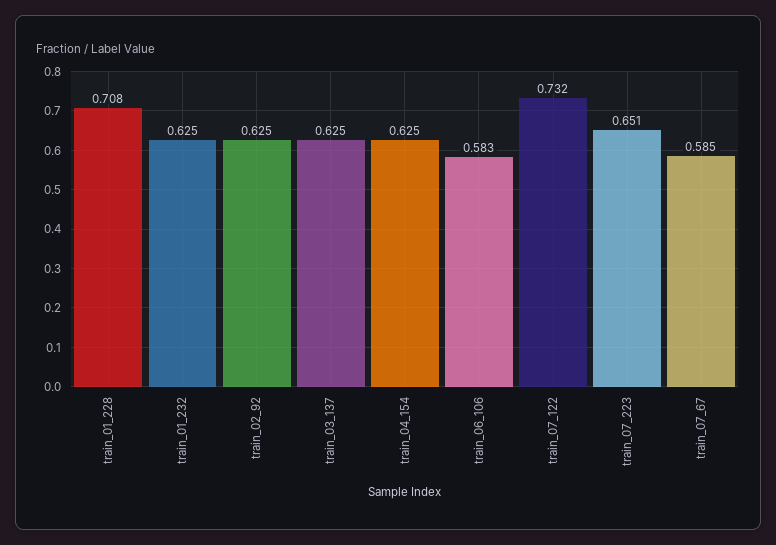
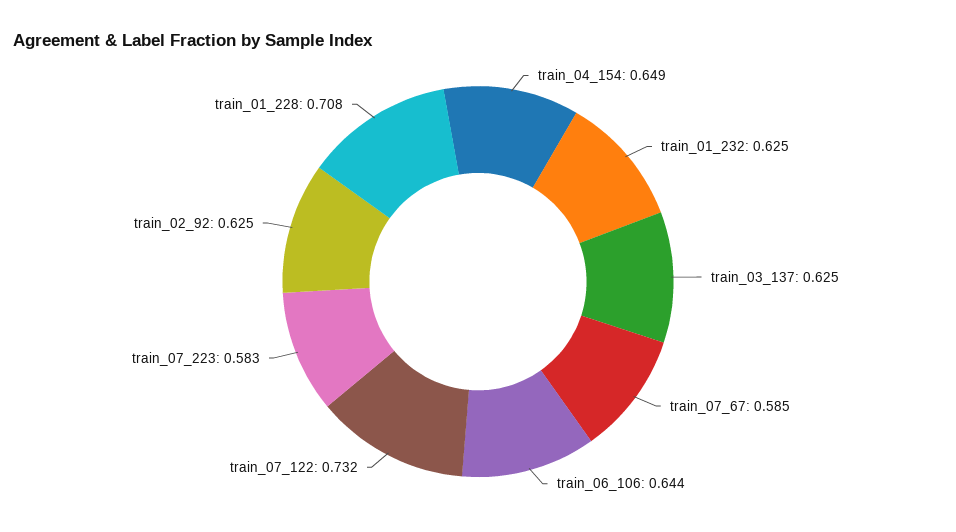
train_04_154: 0.625 -> 0.649
train_06_106: 0.583 -> 0.644
train_07_223: 0.651 -> 0.583

